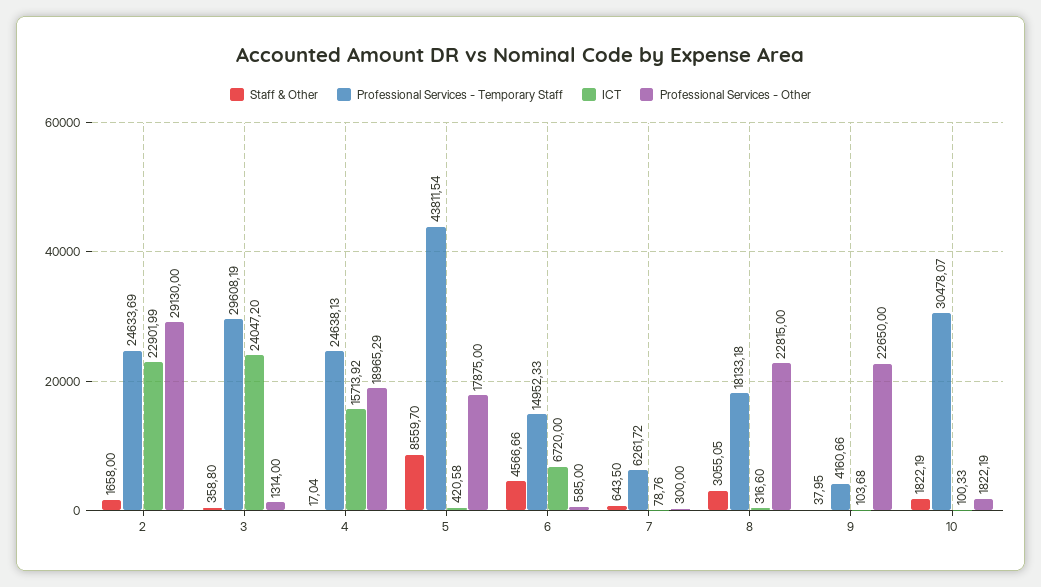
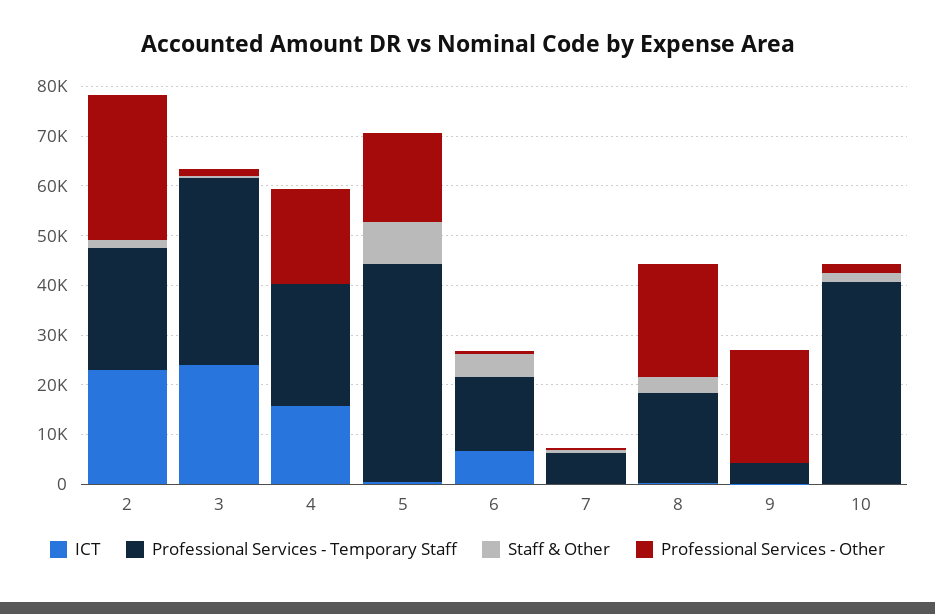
Professional Services - Temporary Staff, 3: 29608.19 -> 38000
Professional Services - Temporary Staff, 10: 30478.07 -> 40000

